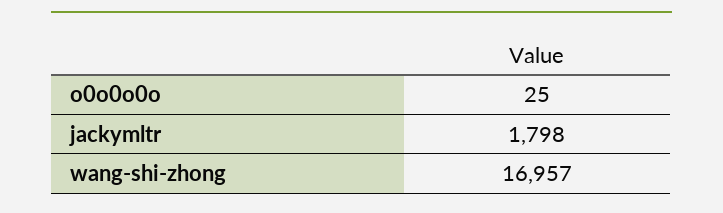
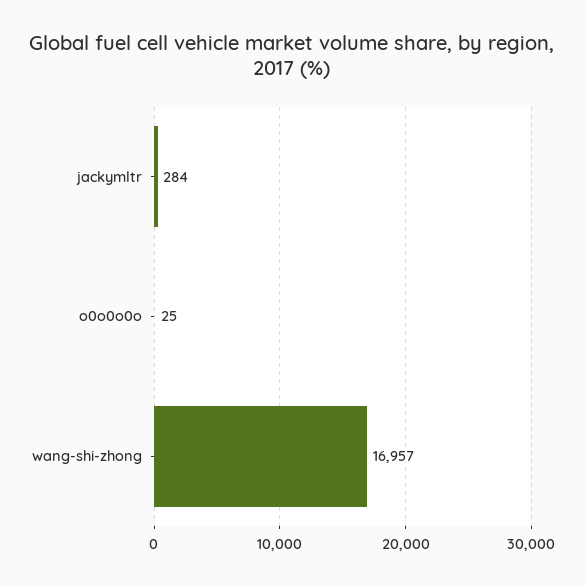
jackymltr: 1798 -> 284

